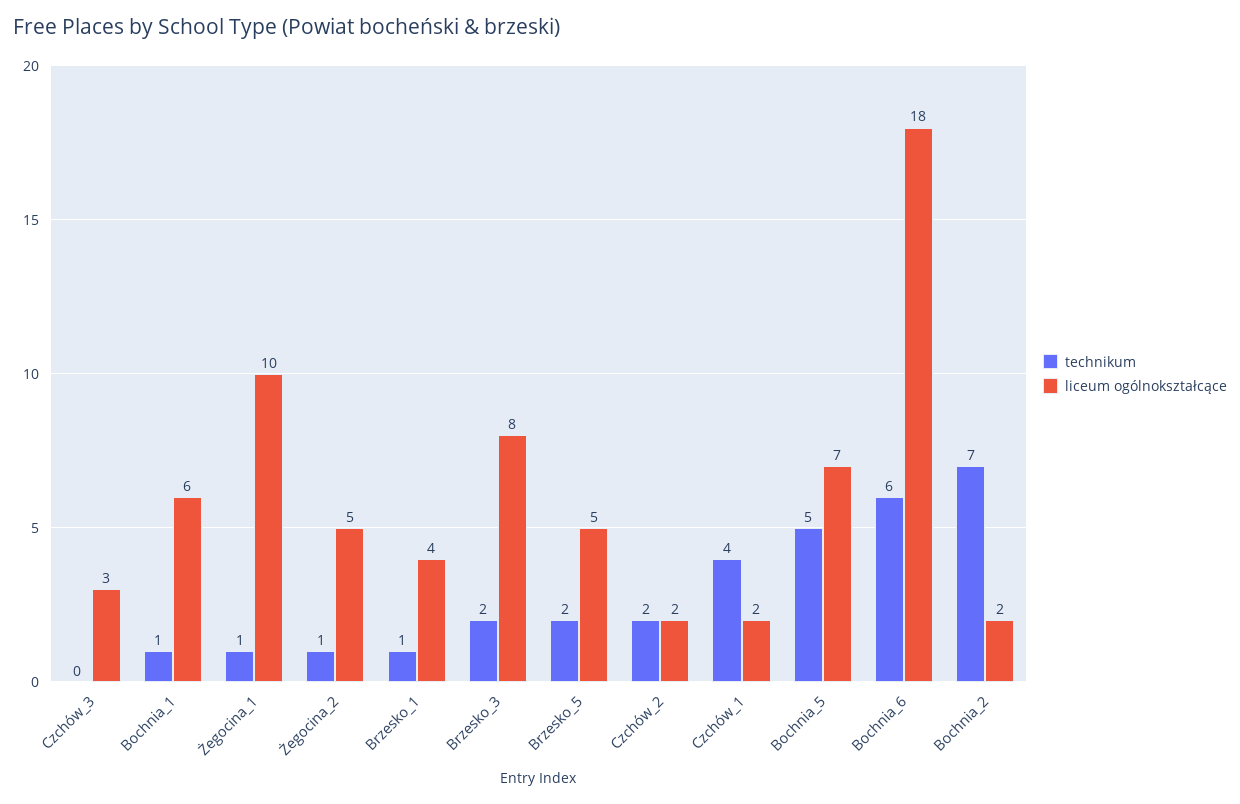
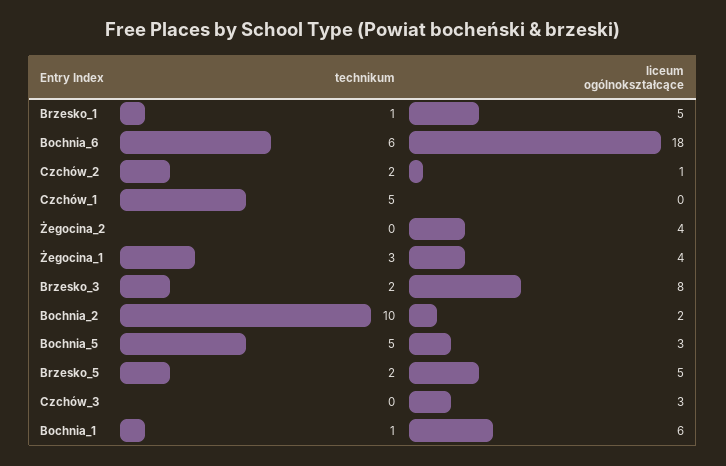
technikum, Żegocina_1: 1 -> 3
liceum ogólnokształcące, Żegocina_1: 10 -> 4
technikum, Żegocina_2: 1 -> 0
liceum ogólnokształcące, Żegocina_2: 5 -> 4
liceum ogólnokształcące, Brzesko_1: 4 -> 5
liceum ogólnokształcące, Czchów_2: 2 -> 1
technikum, Czchów_1: 4 -> 5
liceum ogólnokształcące, Czchów_1: 2 -> 0
liceum ogólnokształcące, Bochnia_5: 7 -> 3
technikum, Bochnia_2: 7 -> 10

